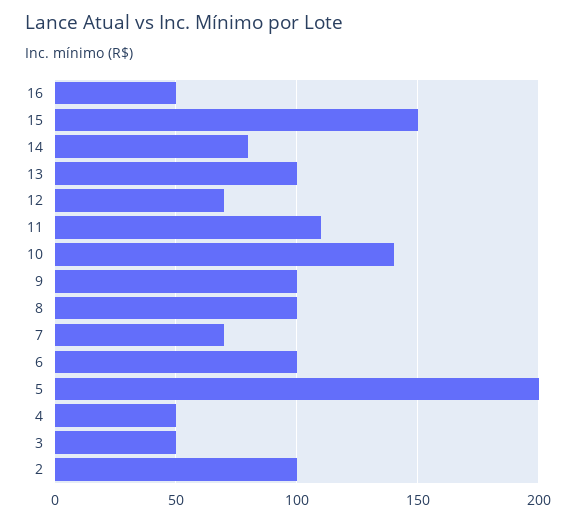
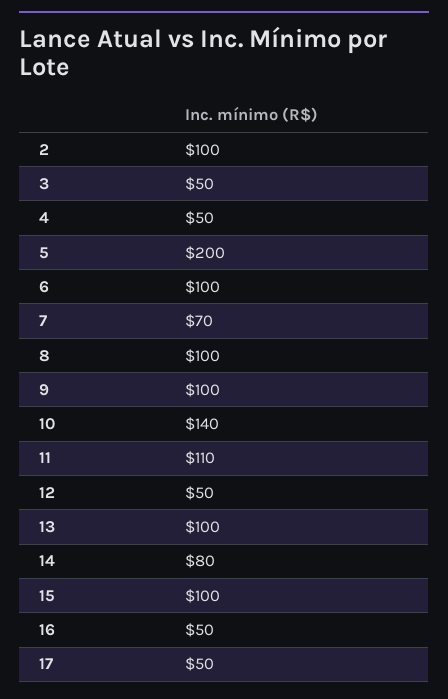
15: 150 -> 100
12: 70 -> 50
17: none -> 50

